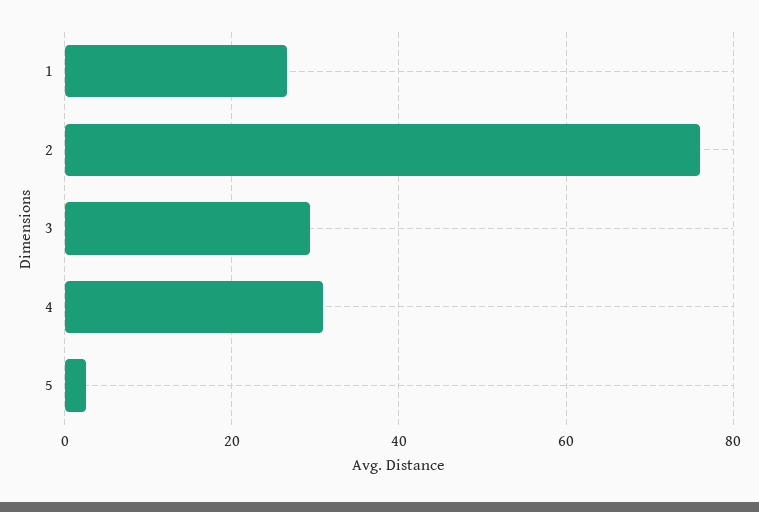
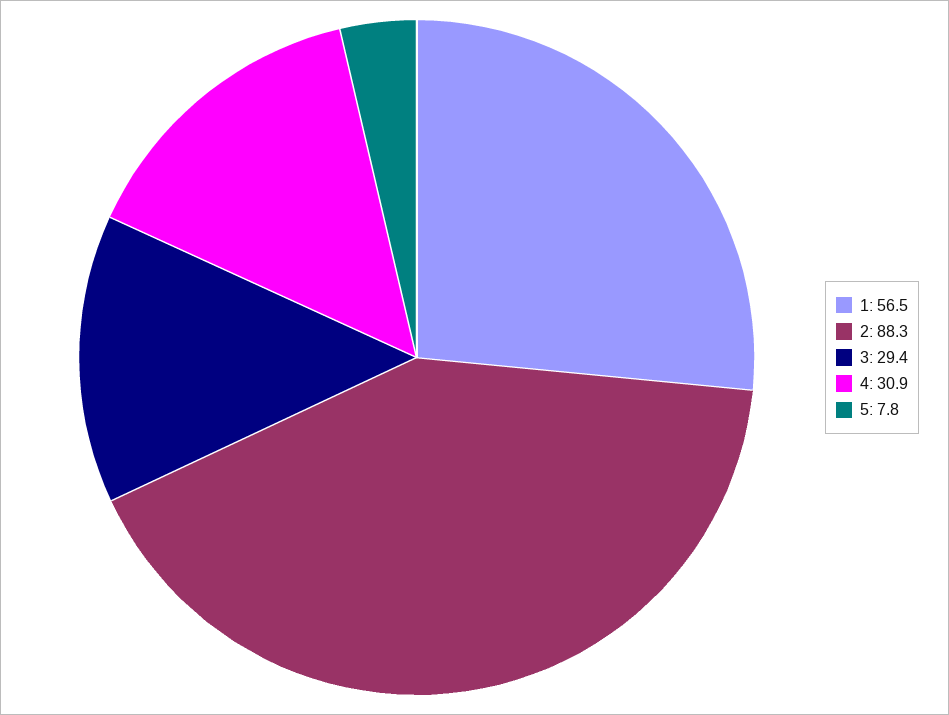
1: 26 -> 56.5
2: 76 -> 88.3
5: 2 -> 7.8

